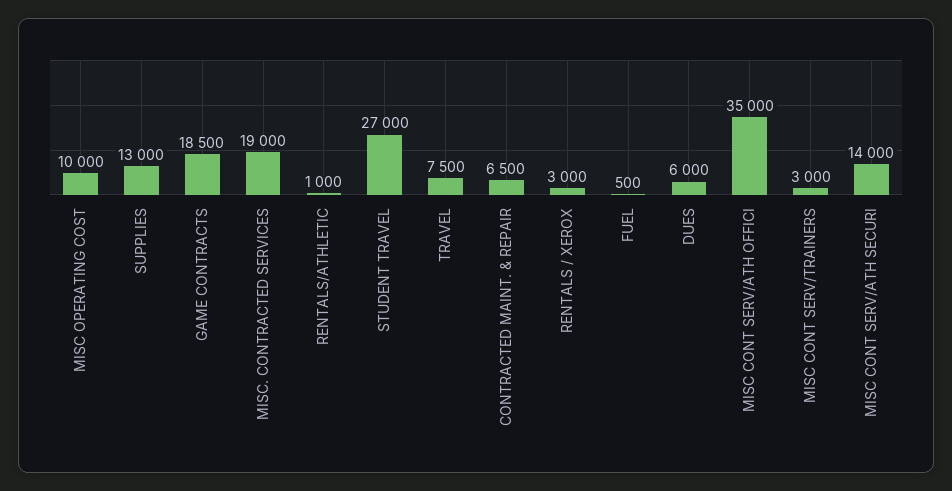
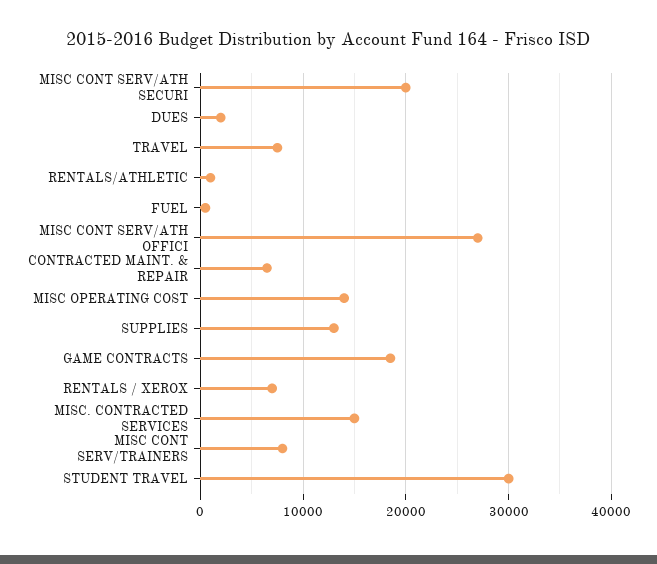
MISC OPERATING COST: 10000 -> 14000
MISC. CONTRACTED SERVICES: 19000 -> 15000
STUDENT TRAVEL: 27000 -> 30000
RENTALS / XEROX: 3000 -> 7000
DUES: 6000 -> 2000
MISC CONT SERV/ATH OFFICI: 35000 -> 27000
MISC CONT SERV/TRAINERS: 3000 -> 8000
MISC CONT SERV/ATH SECURI: 14000 -> 20000

